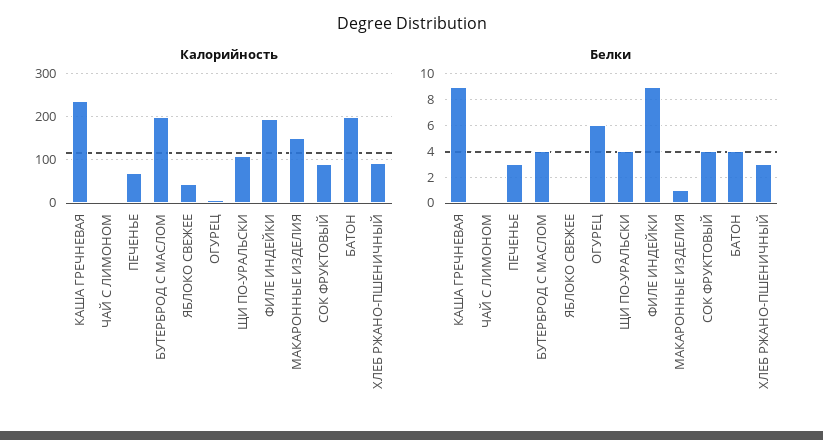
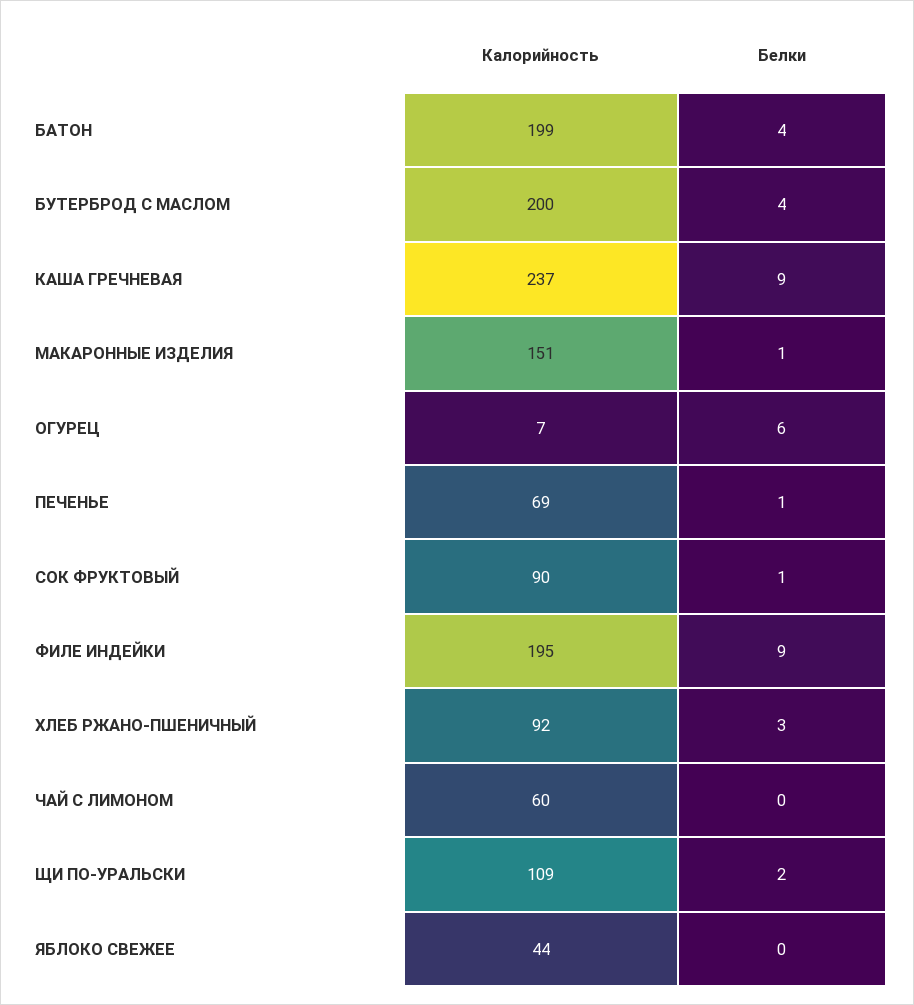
Калорийность, ЧАЙ С ЛИМОНОМ: 0 -> 60
Белки, ПЕЧЕНЬЕ: 3 -> 1
Белки, ЩИ ПО-УРАЛЬСКИ: 4 -> 2
Белки, СОК ФРУКТОВЫЙ: 4 -> 1

